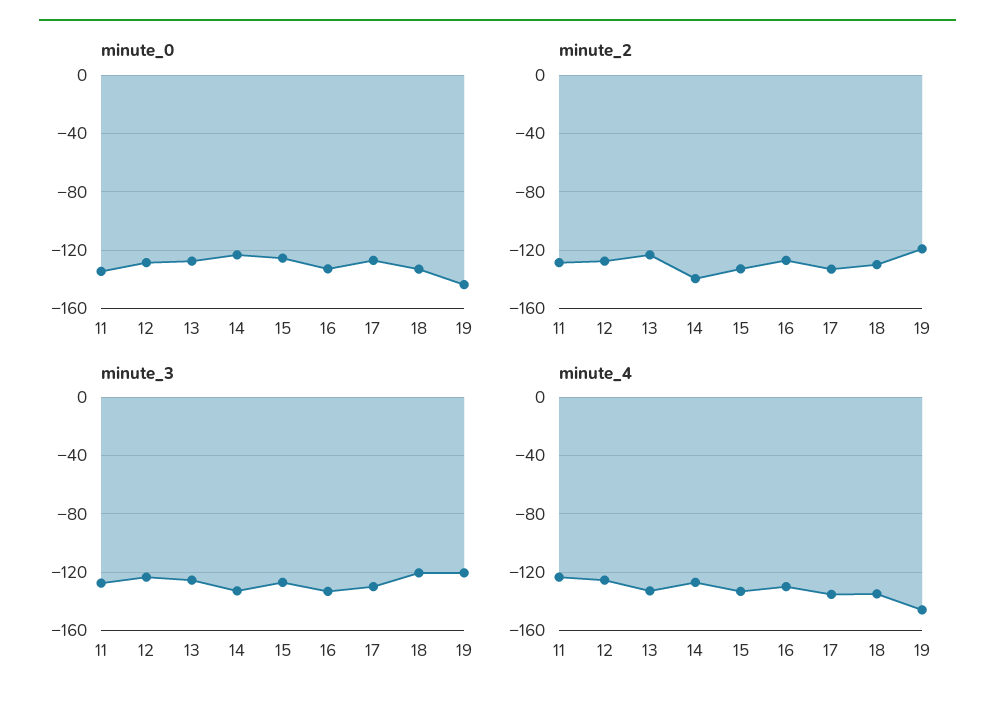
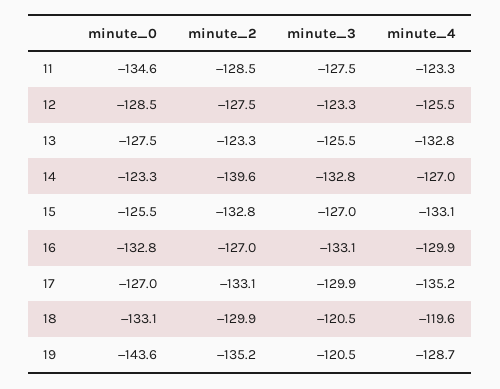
minute_2, 19: -120 -> -135.2
minute_4, 18: -135 -> -119.6
minute_4, 19: -145 -> -128.7

